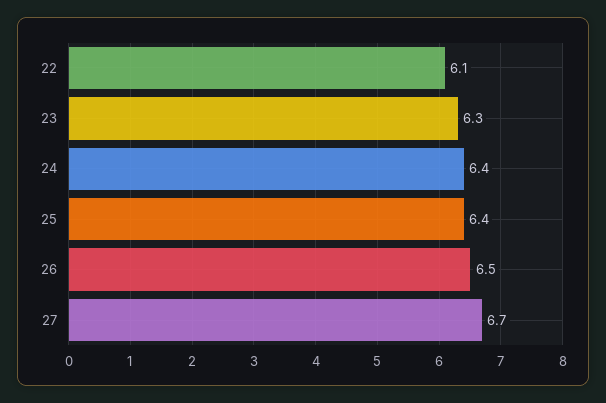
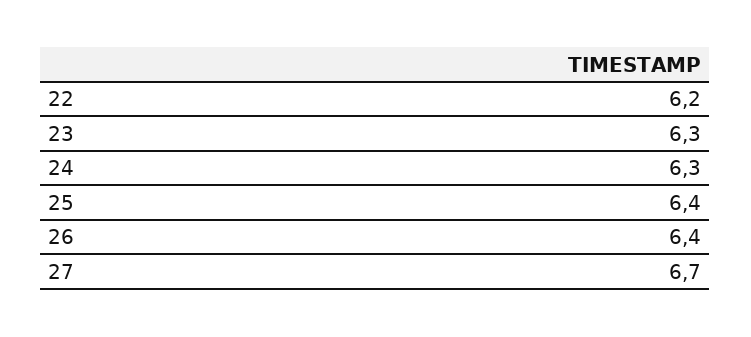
22: 6.1 -> 6.2
24: 6.4 -> 6.3
26: 6.5 -> 6.4

